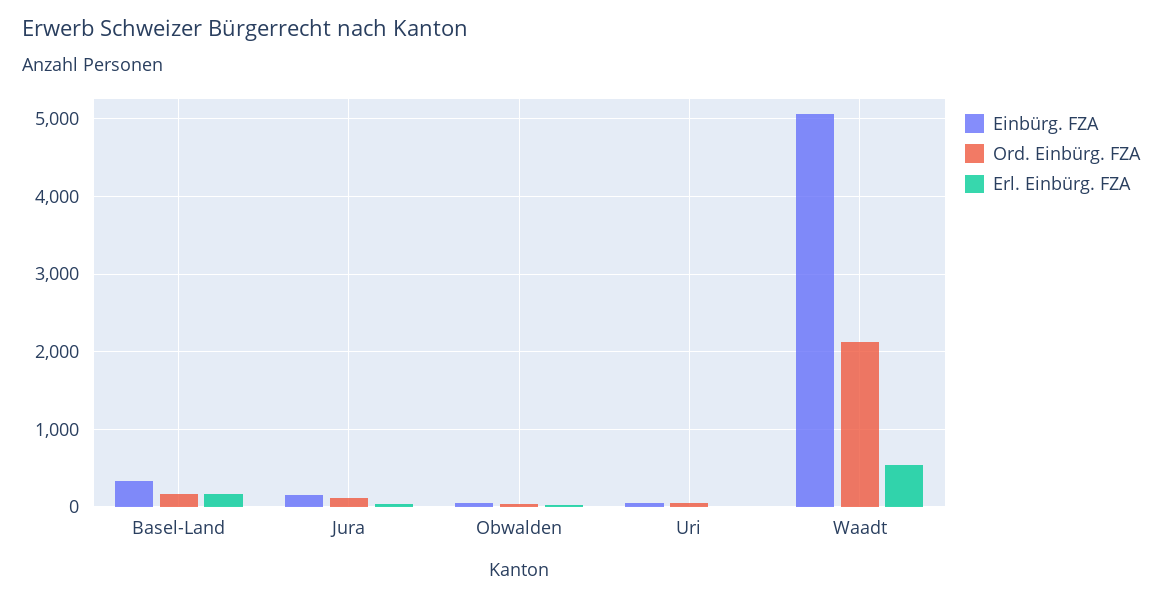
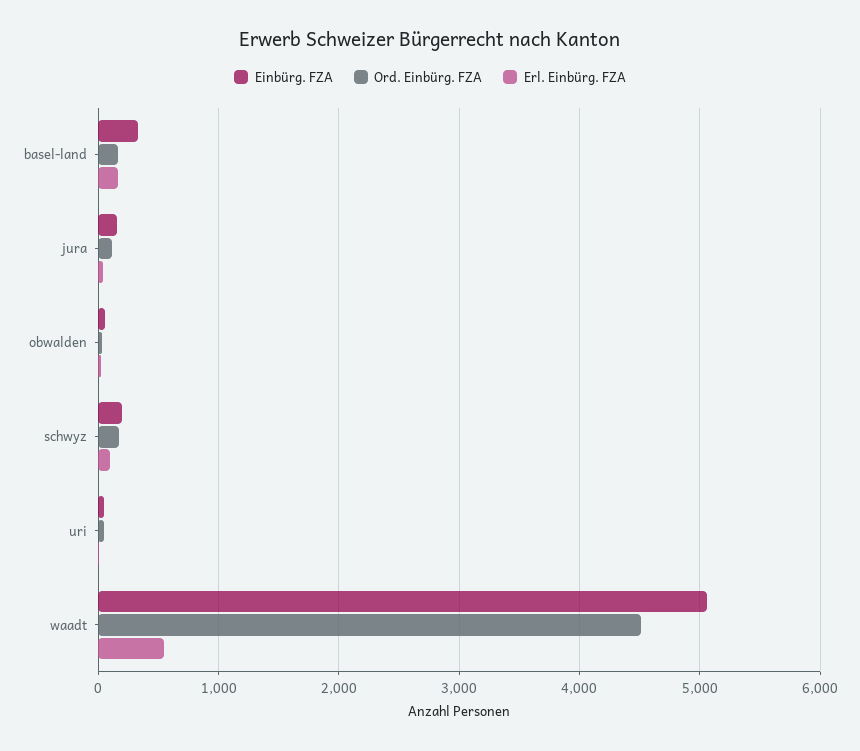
Ord. Einbürg. FZA, Waadt: 2100 -> 4500
Einbürg. FZA, schwyz: none -> 200
Ord. Einbürg. FZA, schwyz: none -> 200
Erl. Einbürg. FZA, schwyz: none -> 100

